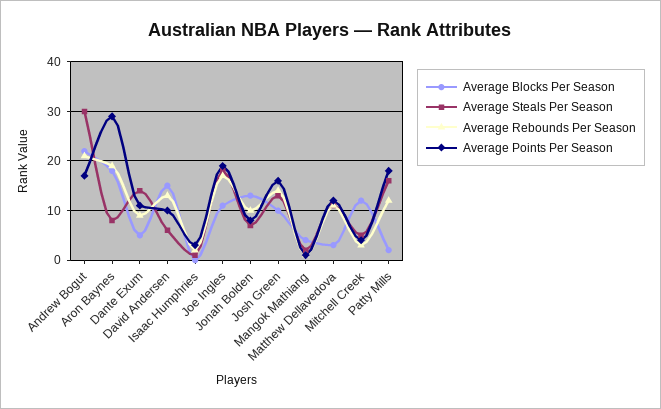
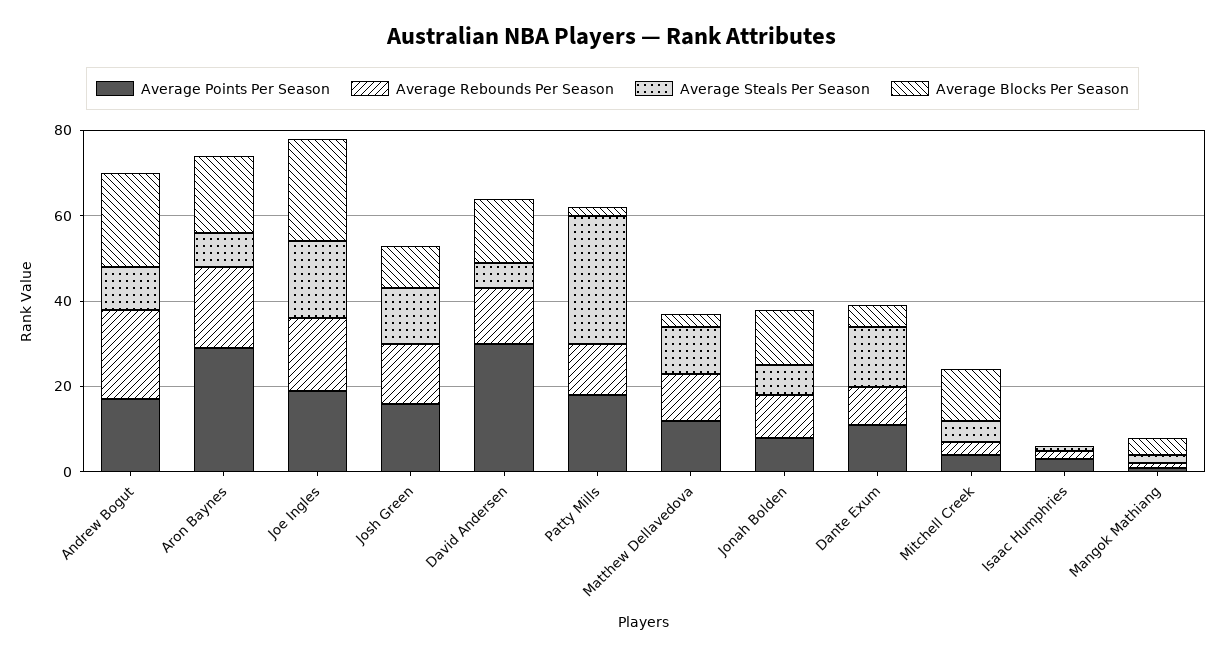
Average Steals Per Season, Andrew Bogut: 30 -> 10
Average Points Per Season, David Andersen: 10 -> 30
Average Blocks Per Season, Joe Ingles: 10 -> 25
Average Steals Per Season, Patty Mills: 15 -> 30

